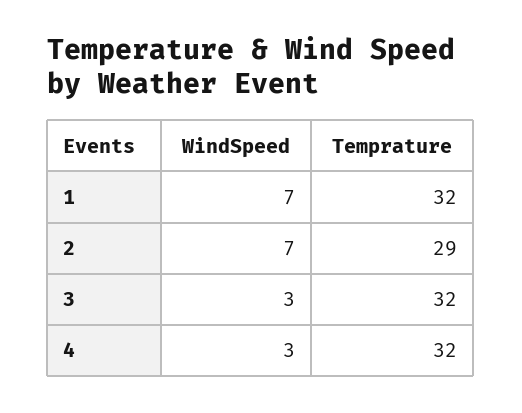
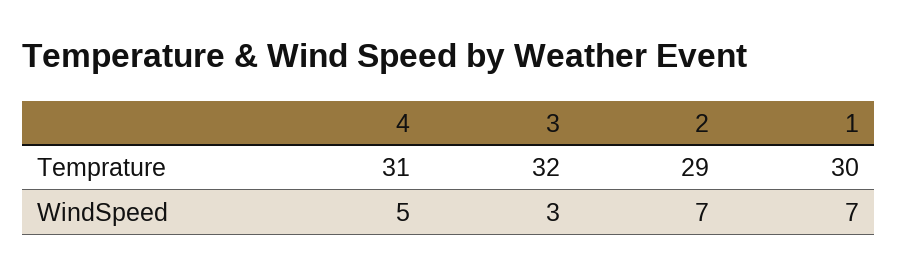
Temprature, 1: 32 -> 30
WindSpeed, 4: 3 -> 5
Temprature, 4: 32 -> 31

